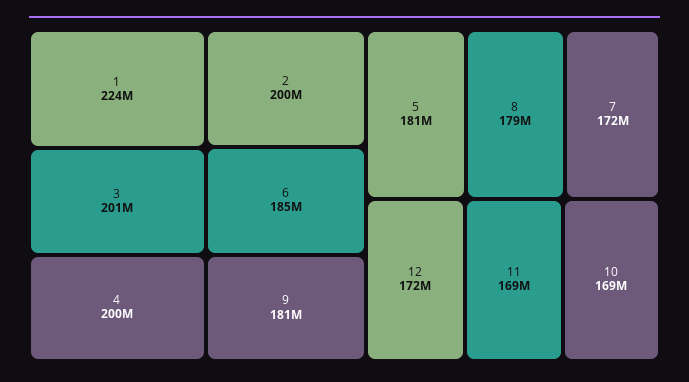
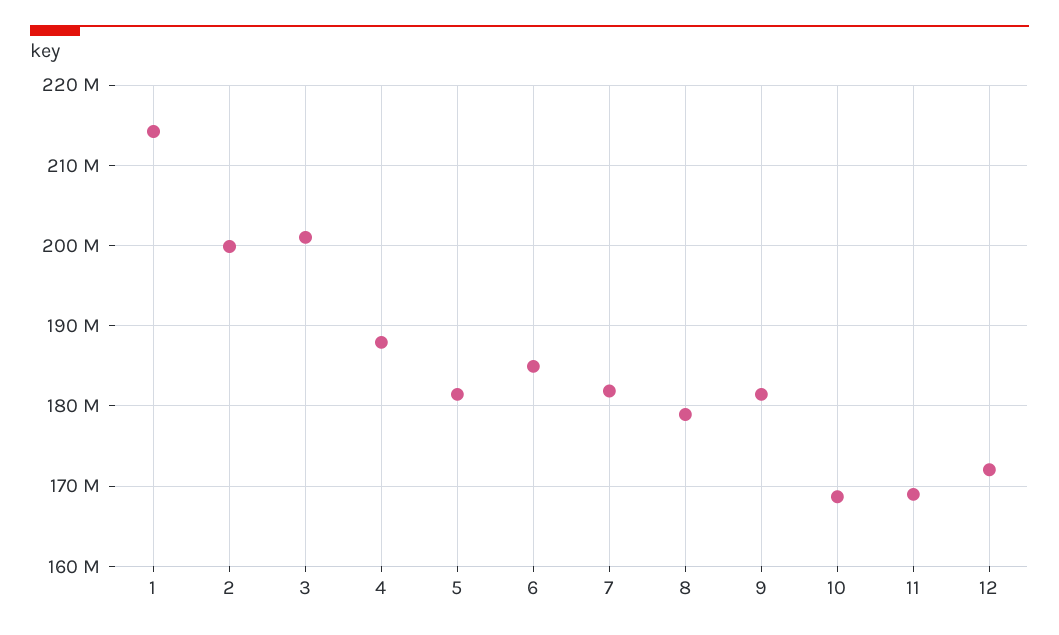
1: 224000000 -> 214000000
4: 200000000 -> 188000000
7: 172000000 -> 182000000

